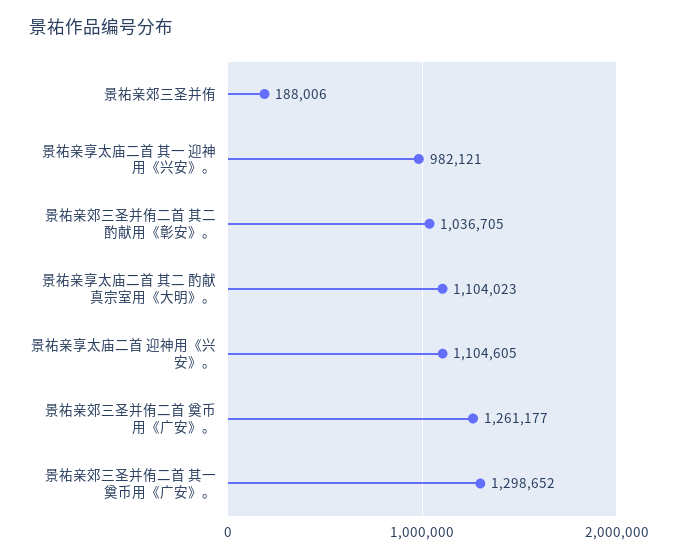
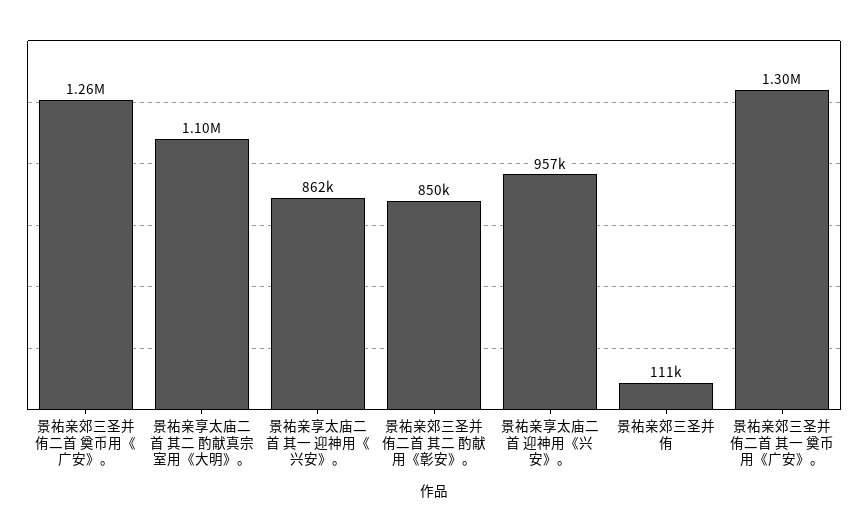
景祐亲郊三圣并侑: 188006 -> 111000
景祐亲享太庙二首 其一 迎神用《兴安》。: 982121 -> 862000
景祐亲郊三圣并侑二首 其二 酌献用《彰安》。: 1036705 -> 850000
景祐亲享太庙二首 迎神用《兴安》。: 1104605 -> 957000

